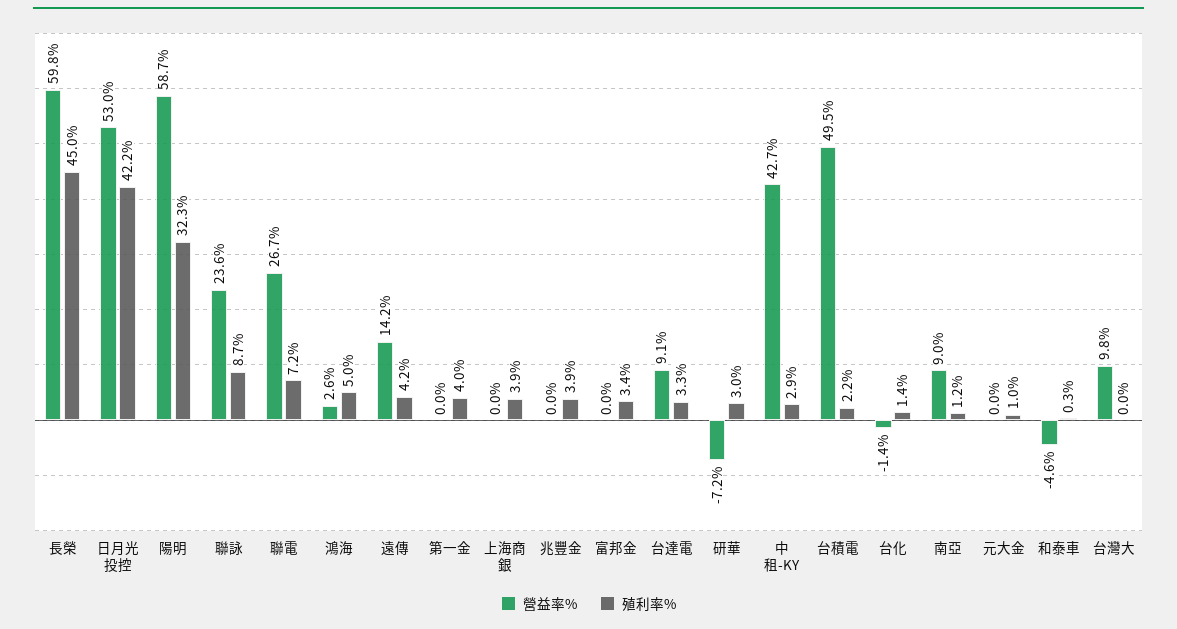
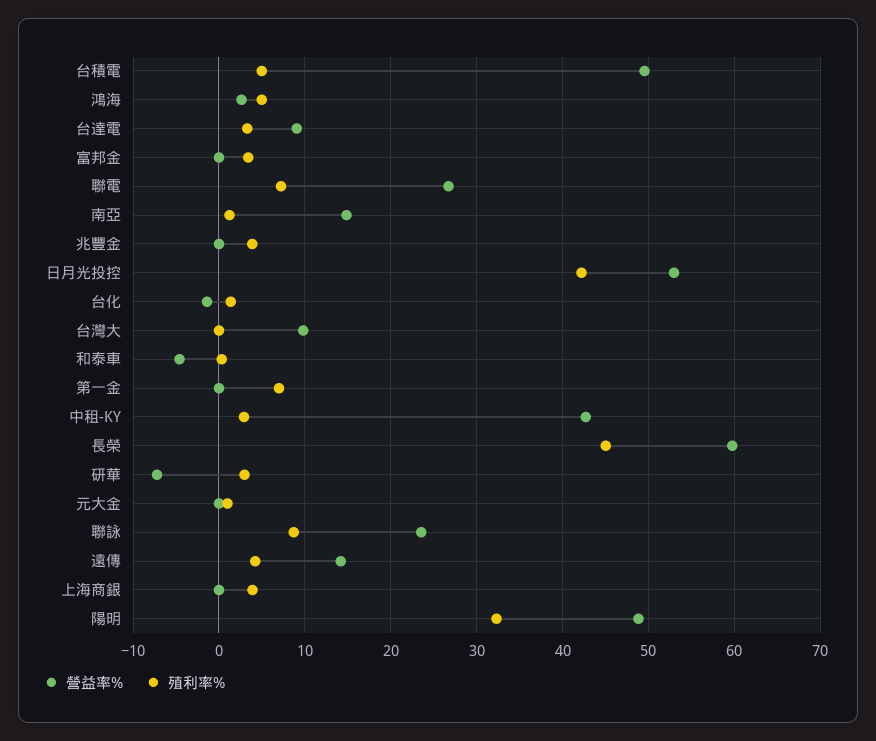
營益率%, 陽明: 58.7 -> 49
殖利率%, 第一金: 4 -> 7
殖利率%, 台積電: 2.2 -> 5
營益率%, 南亞: 9 -> 15

